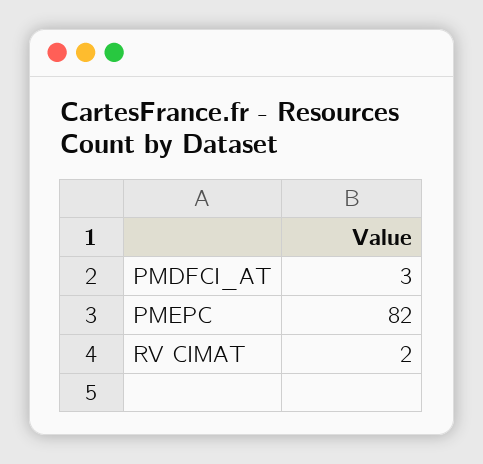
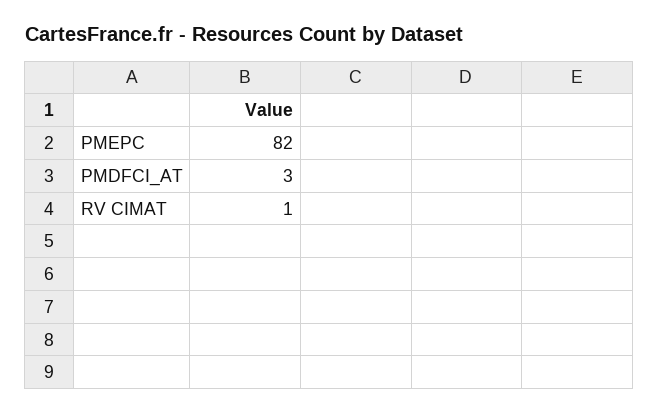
RV CIMAT: 2 -> 1

